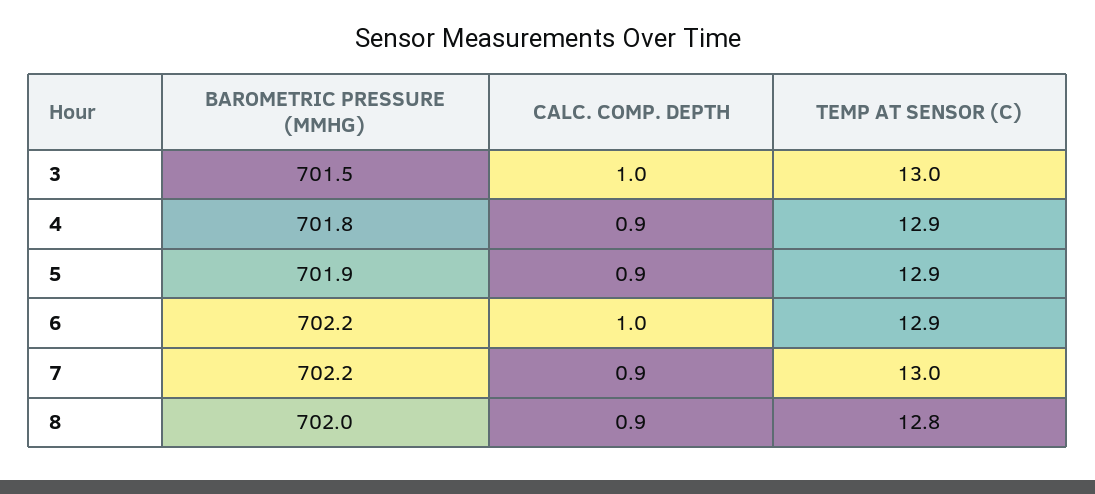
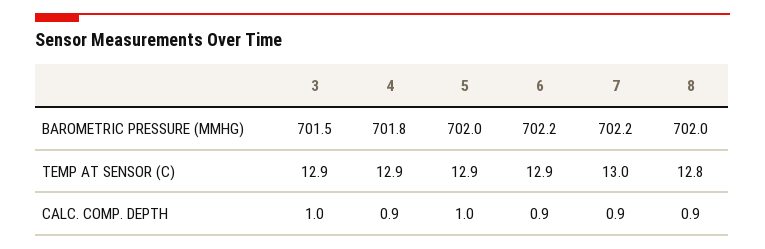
TEMP AT SENSOR (C), 3: 13 -> 12.9
BAROMETRIC PRESSURE (MMHG), 5: 701.9 -> 702
CALC. COMP. DEPTH, 5: 0.9 -> 1
CALC. COMP. DEPTH, 6: 1 -> 0.9

